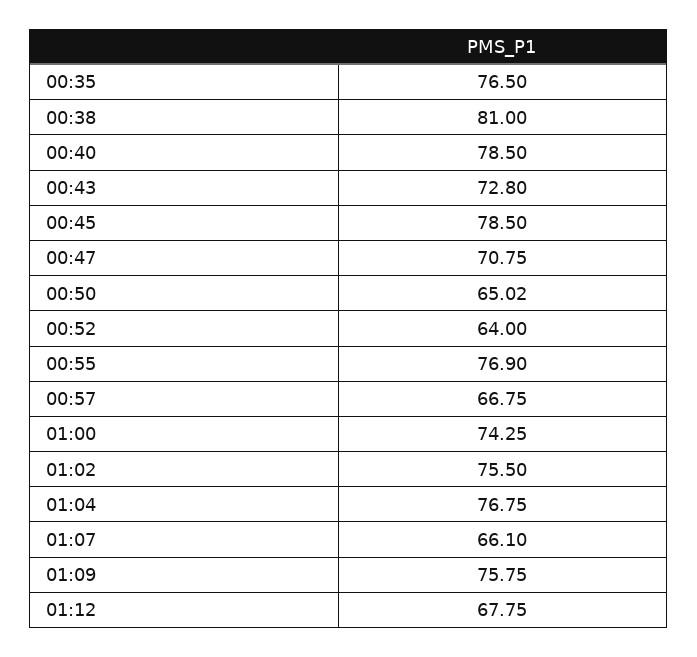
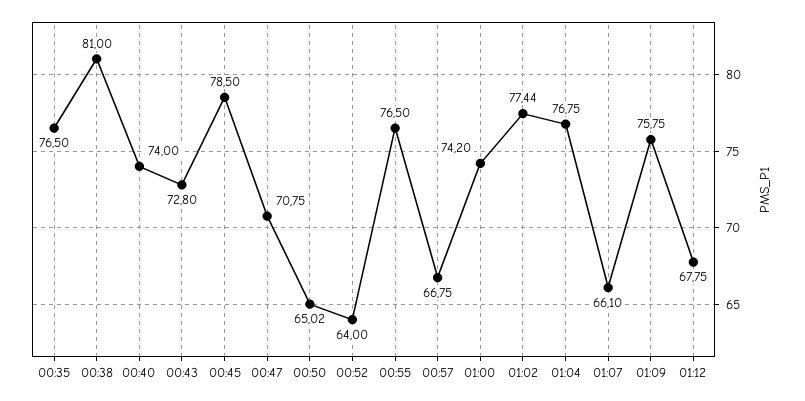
00:40: 78.5 -> 74
00:55: 76.9 -> 76.5
01:00: 74.25 -> 74.2
01:02: 75.5 -> 77.44

